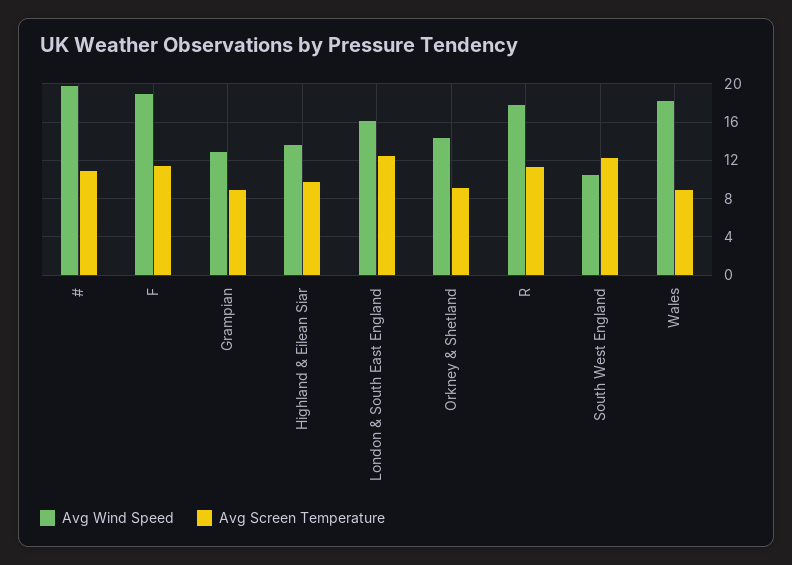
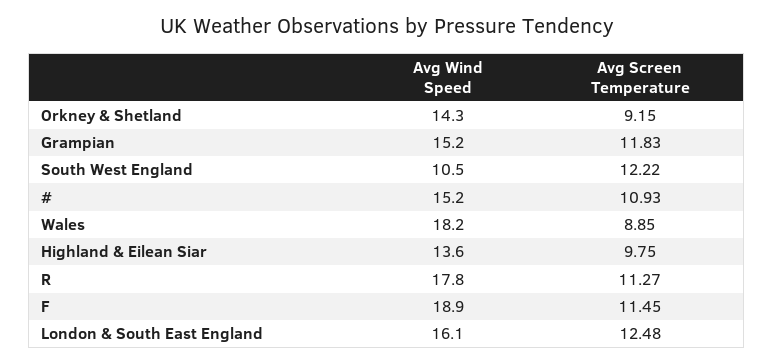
Avg Wind Speed, #: 20 -> 15.2
Avg Wind Speed, Grampian: 13 -> 15.2
Avg Screen Temperature, Grampian: 9 -> 11.83

